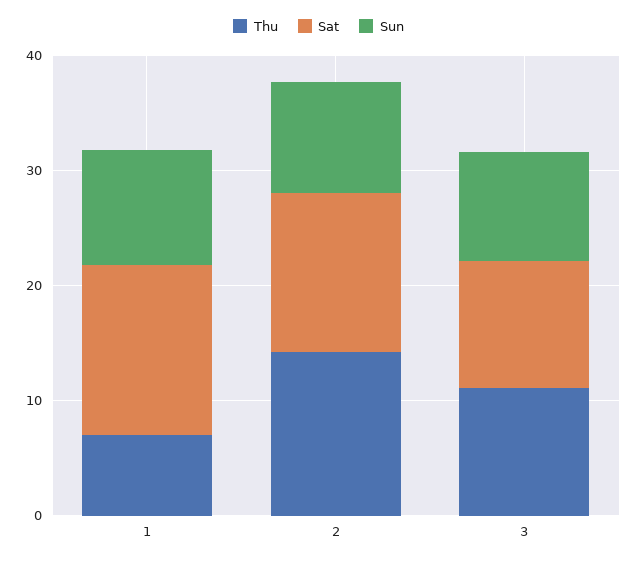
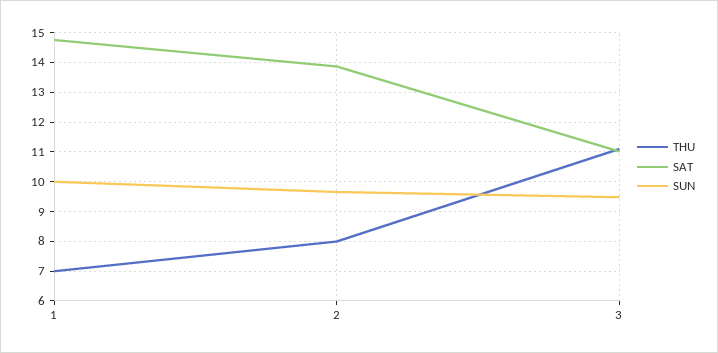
Thu, 2: 14 -> 8

